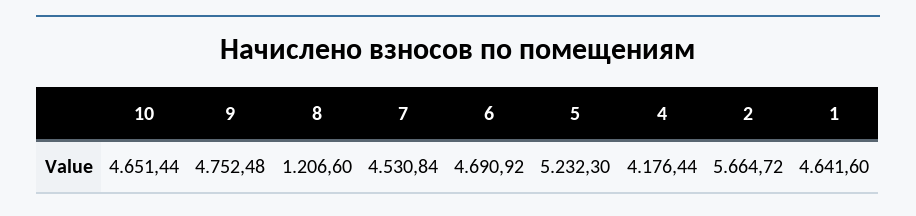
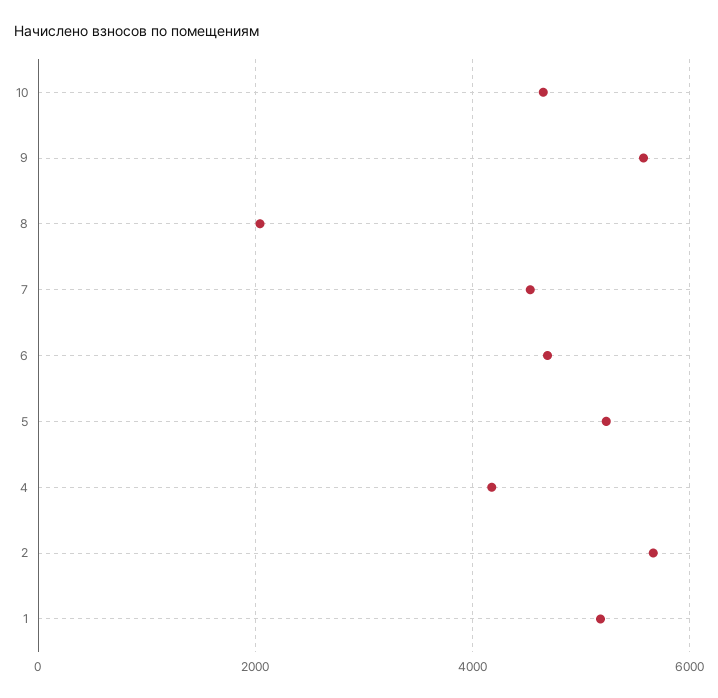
9: 4752.48 -> 5600
8: 1206.6 -> 2000
1: 4641.6 -> 5200

